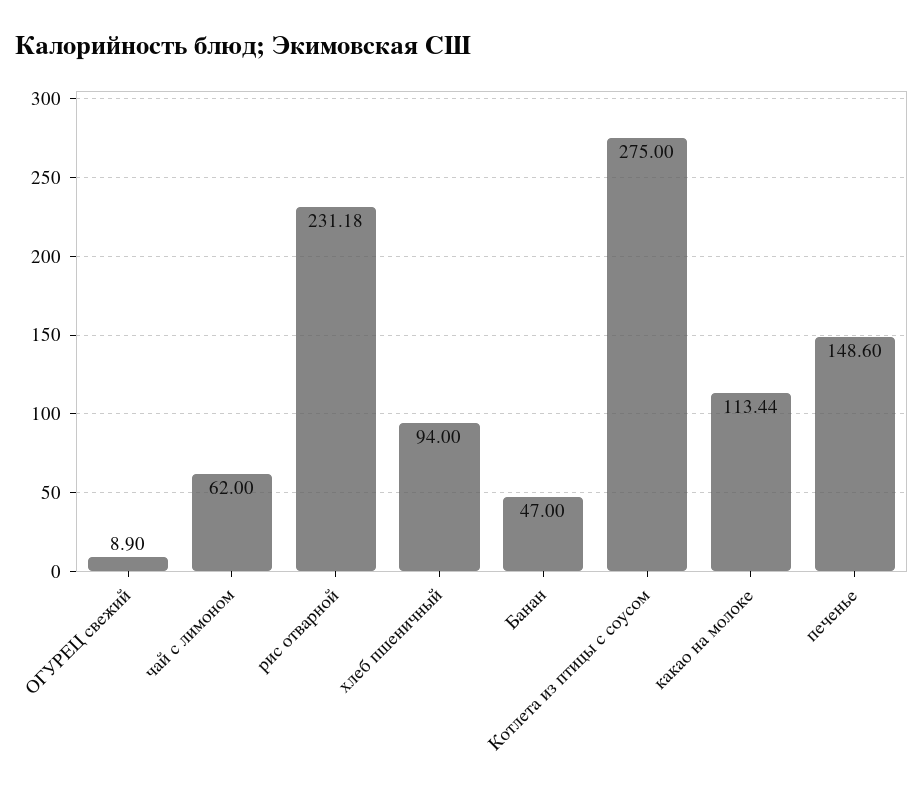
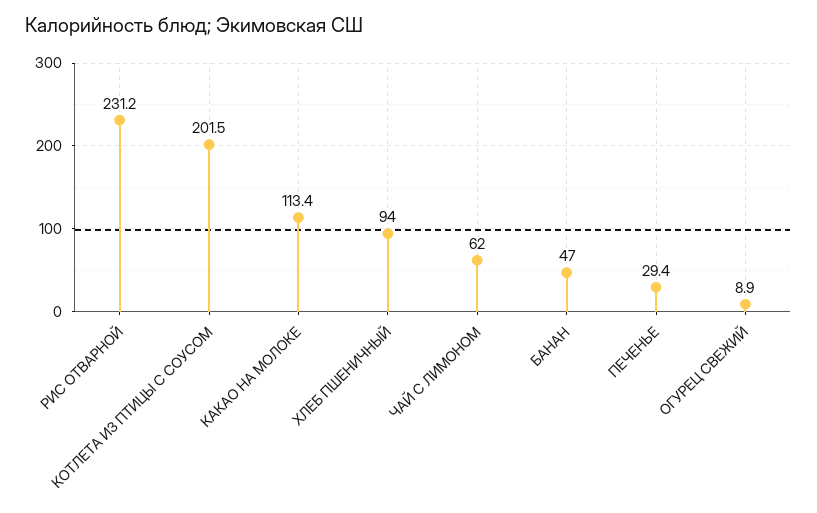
Котлета из птицы с соусом: 275 -> 201.5
печенье: 148.6 -> 29.4

